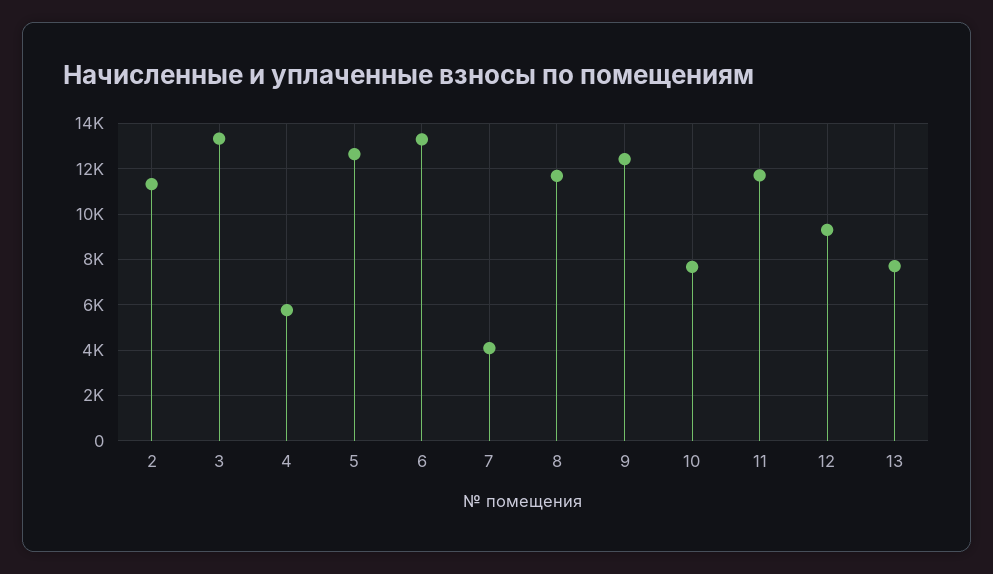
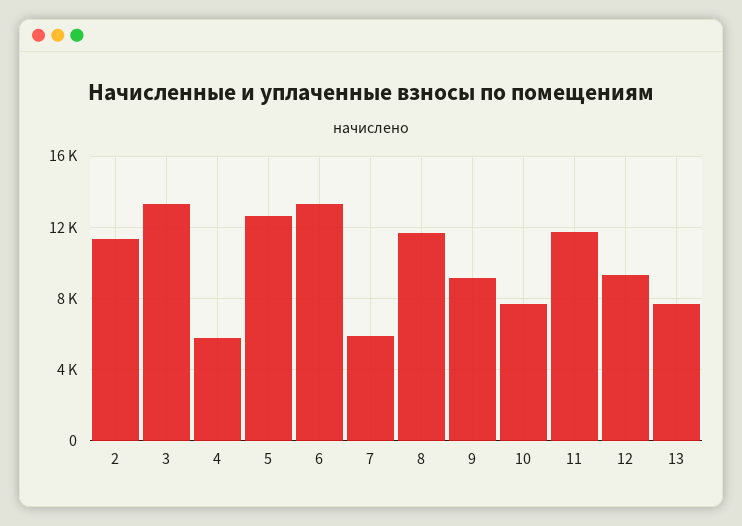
7: 4000 -> 6000
9: 12500 -> 9000

